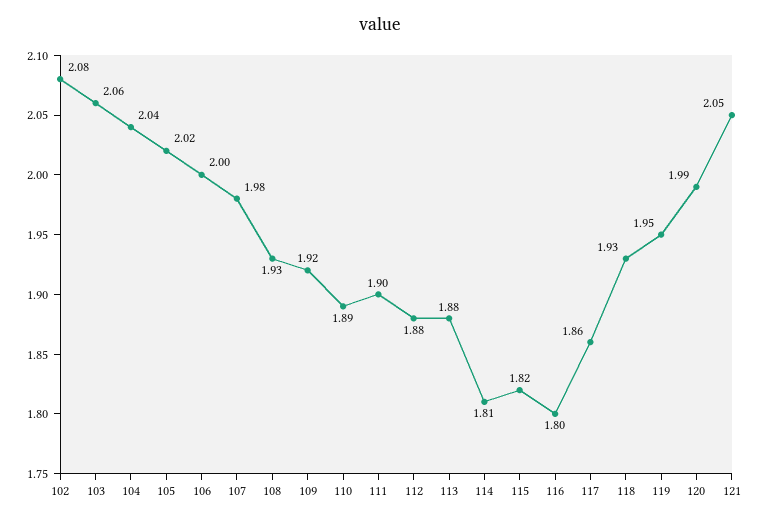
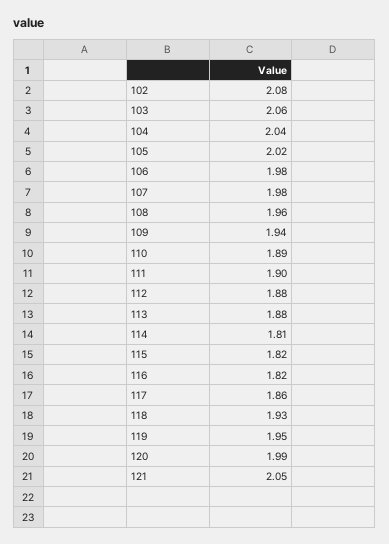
106: 2 -> 1.98
108: 1.93 -> 1.96
109: 1.92 -> 1.94
116: 1.8 -> 1.82

